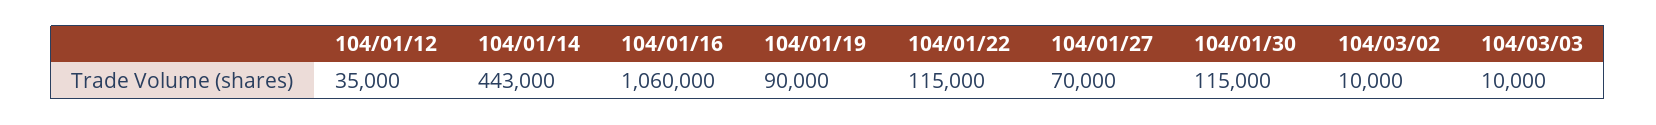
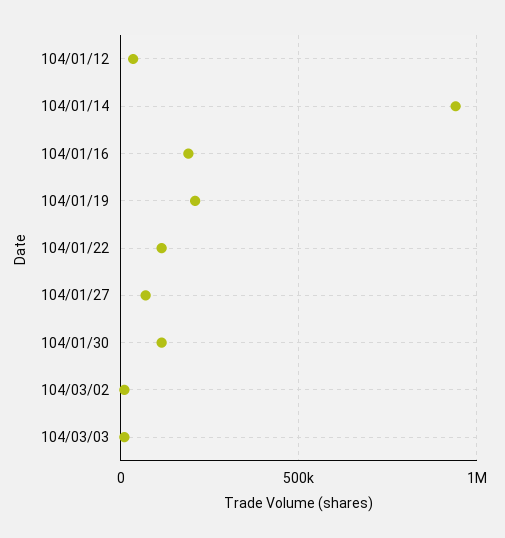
104/01/14: 443000 -> 950000
104/01/16: 1060000 -> 200000
104/01/19: 90000 -> 200000

